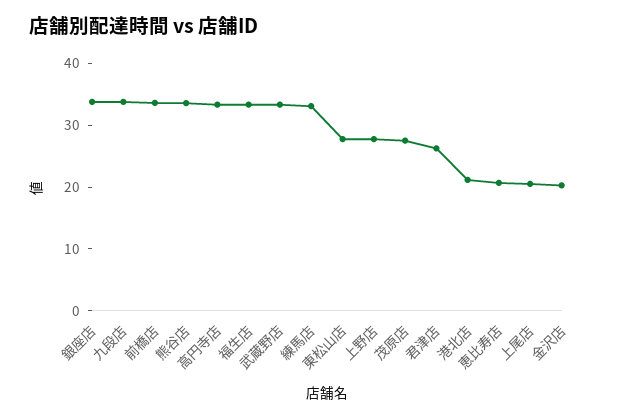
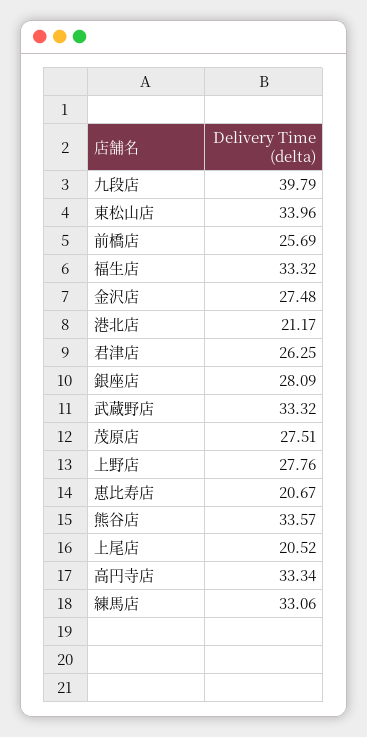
銀座店: 34 -> 28.09
九段店: 34 -> 39.79
前橋店: 34 -> 25.69
東松山店: 28 -> 33.96
金沢店: 20 -> 27.48

